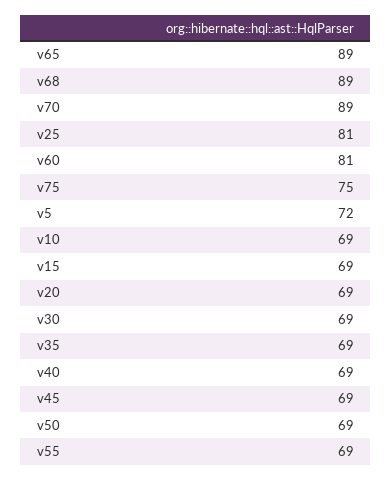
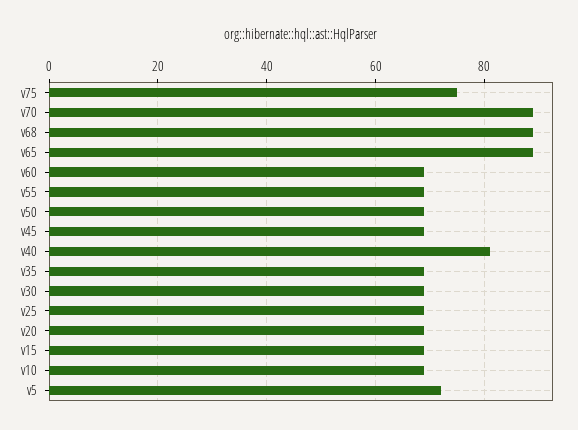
v25: 81 -> 70
v60: 81 -> 70
v40: 69 -> 80

